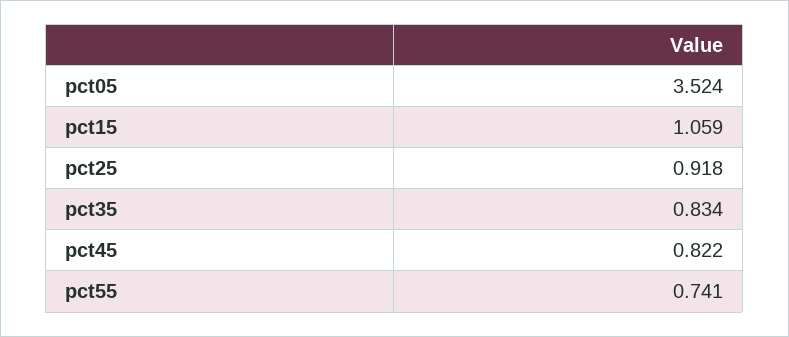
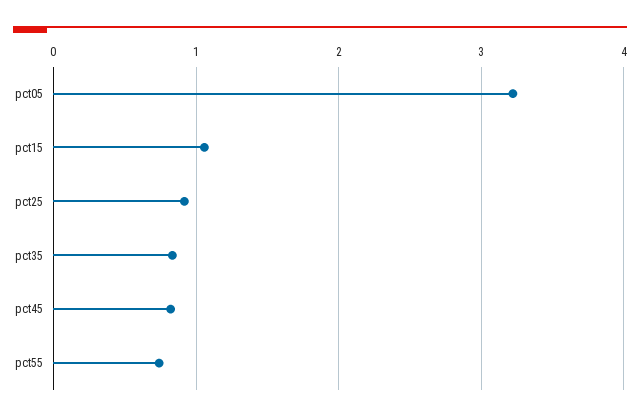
pct05: 3.524 -> 3.2

